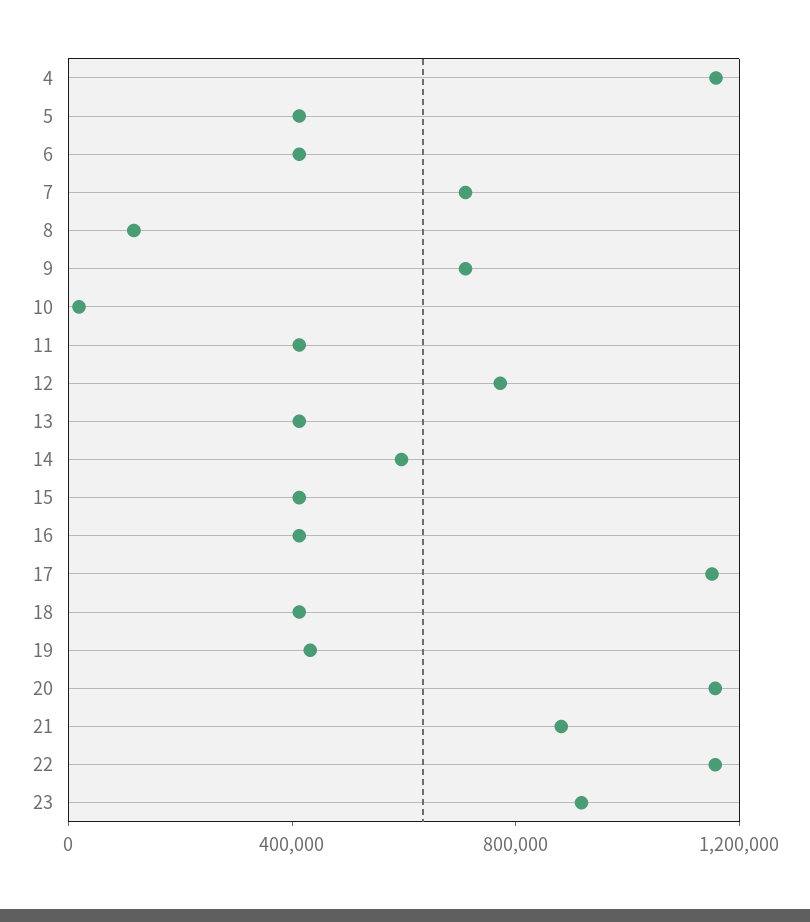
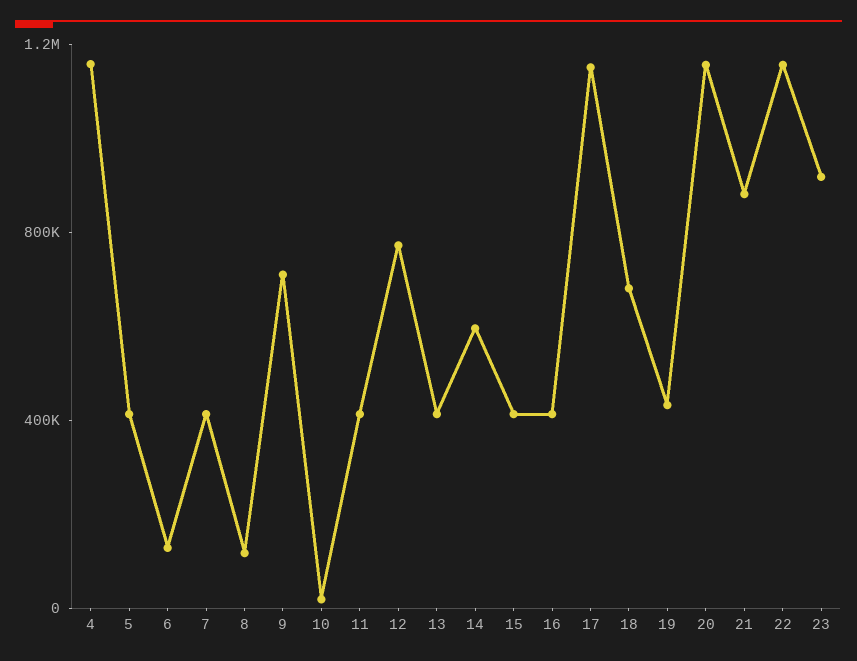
6: 400000 -> 100000
7: 700000 -> 400000
18: 400000 -> 700000

